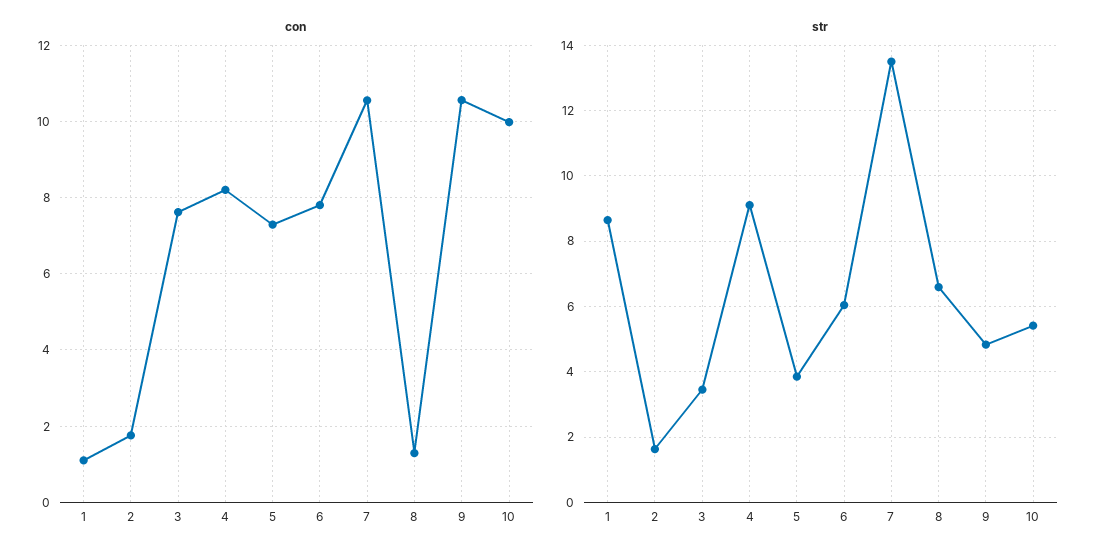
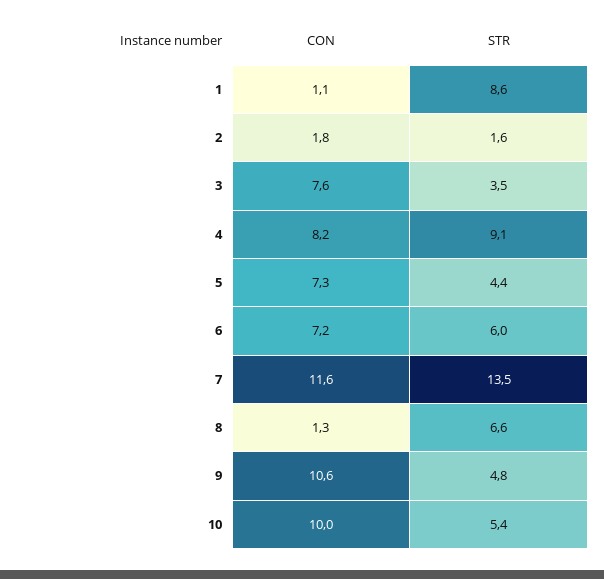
con, 6: 7.8 -> 7.2
con, 7: 10.6 -> 11.6
str, 5: 3.8 -> 4.4

